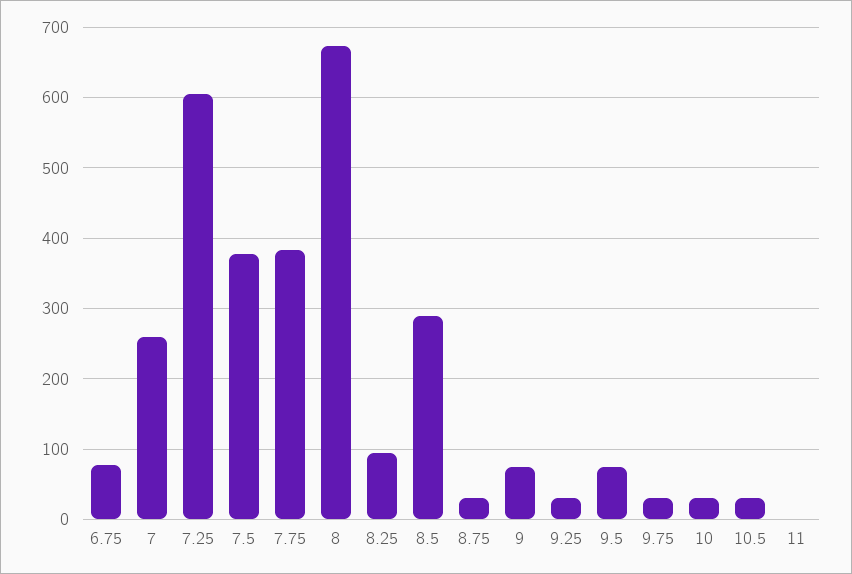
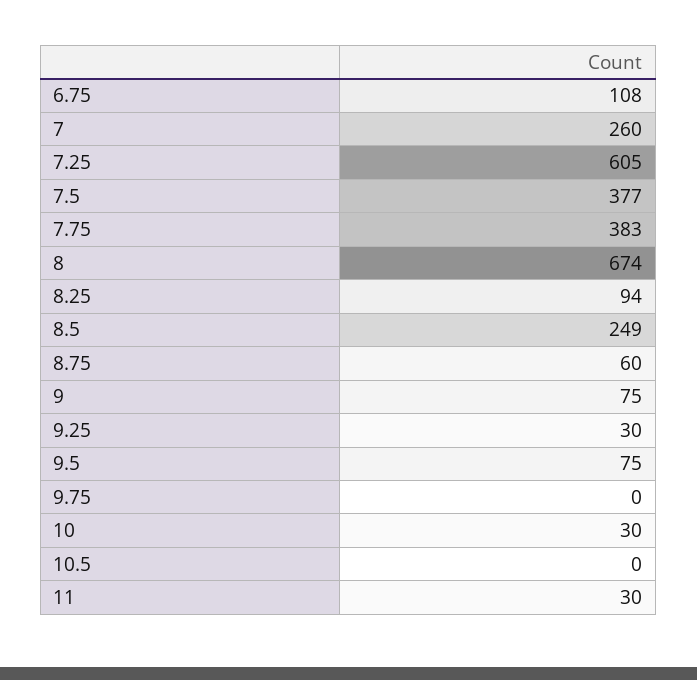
6.75: 80 -> 108
8.5: 290 -> 249
8.75: 30 -> 60
9.75: 30 -> 0
10.5: 30 -> 0
11: 0 -> 30

